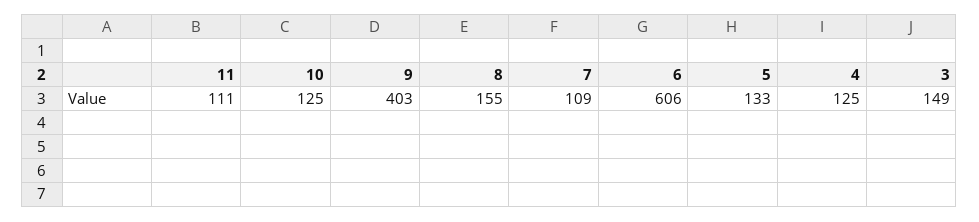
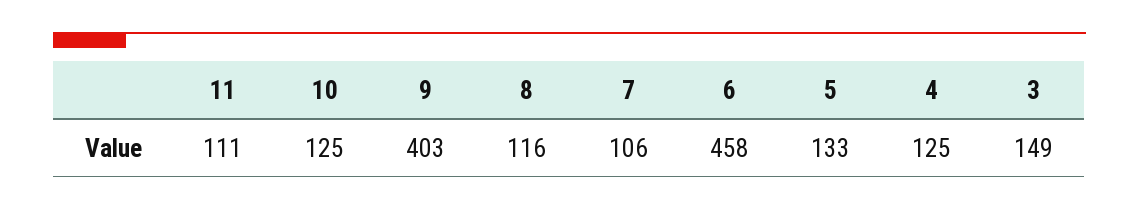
8: 155 -> 116
7: 109 -> 106
6: 606 -> 458

